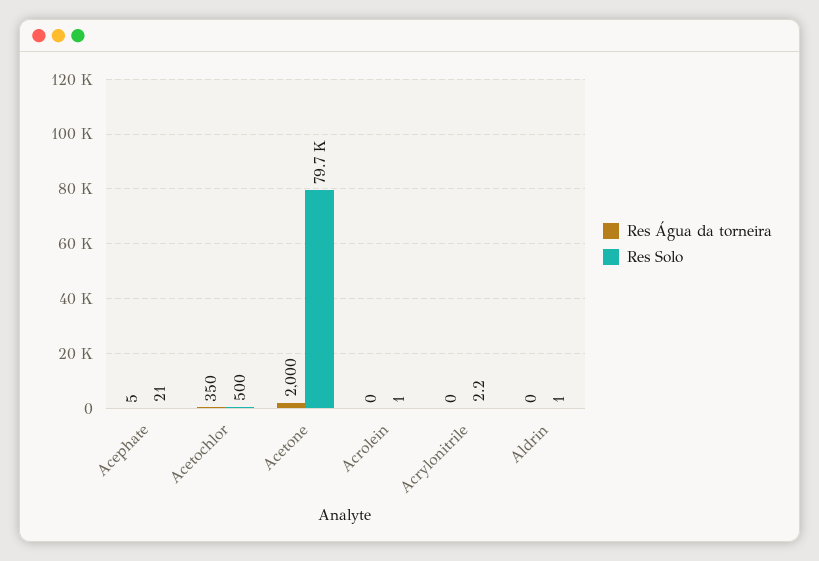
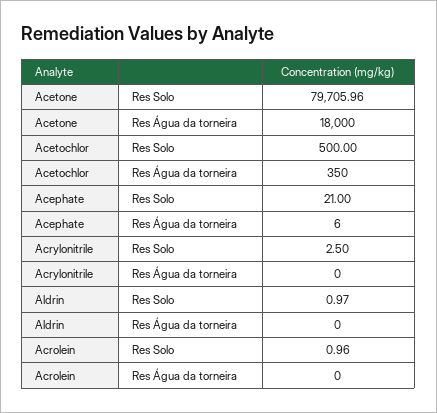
Res Água da torneira, Acephate: 5 -> 6
Res Água da torneira, Acetone: 2000 -> 18000
Res Solo, Acrylonitrile: 2.2 -> 2.5

